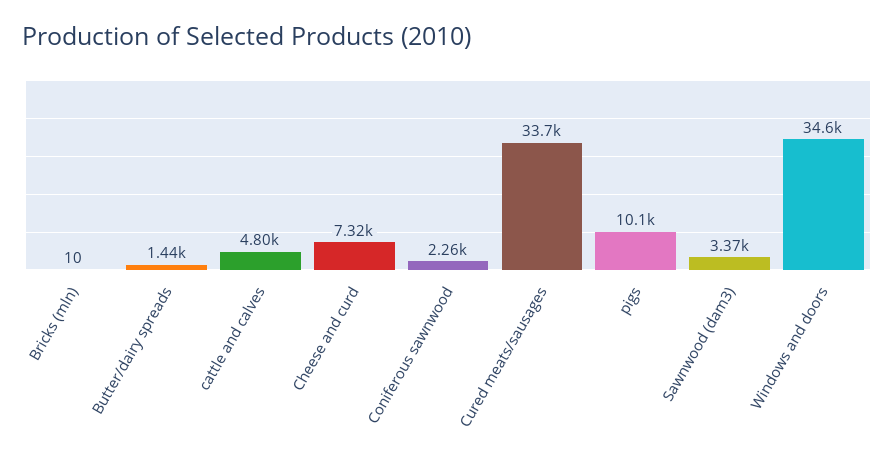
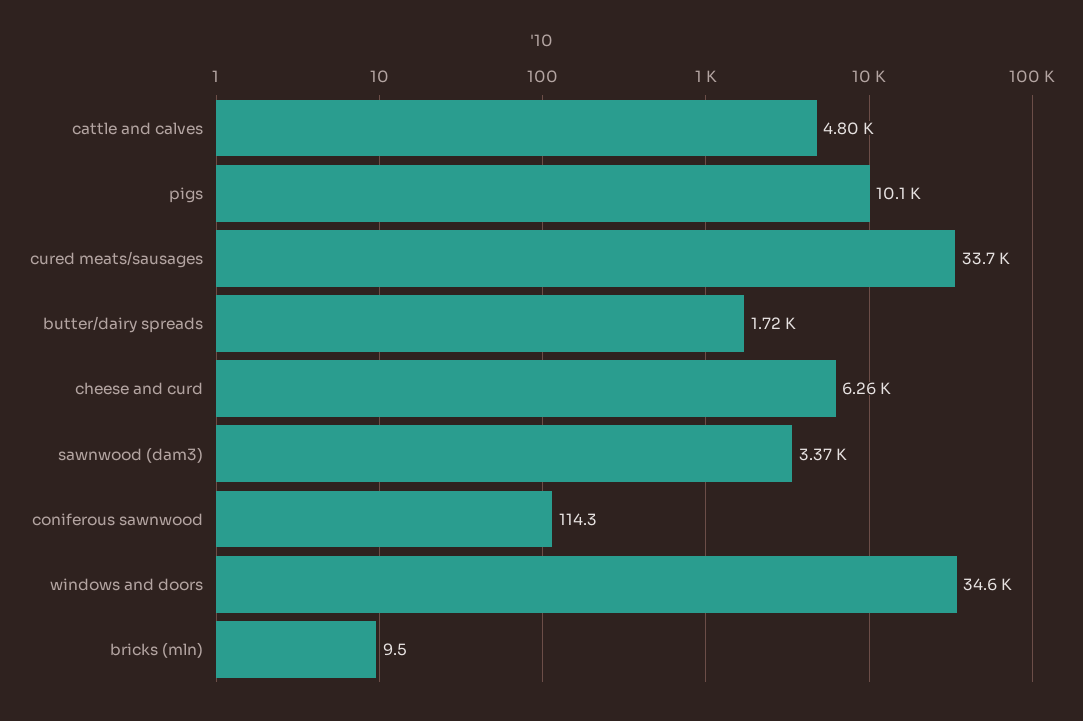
Butter/dairy spreads: 1440 -> 1720
Cheese and curd: 7320 -> 6260
Coniferous sawnwood: 2260 -> 114.3

